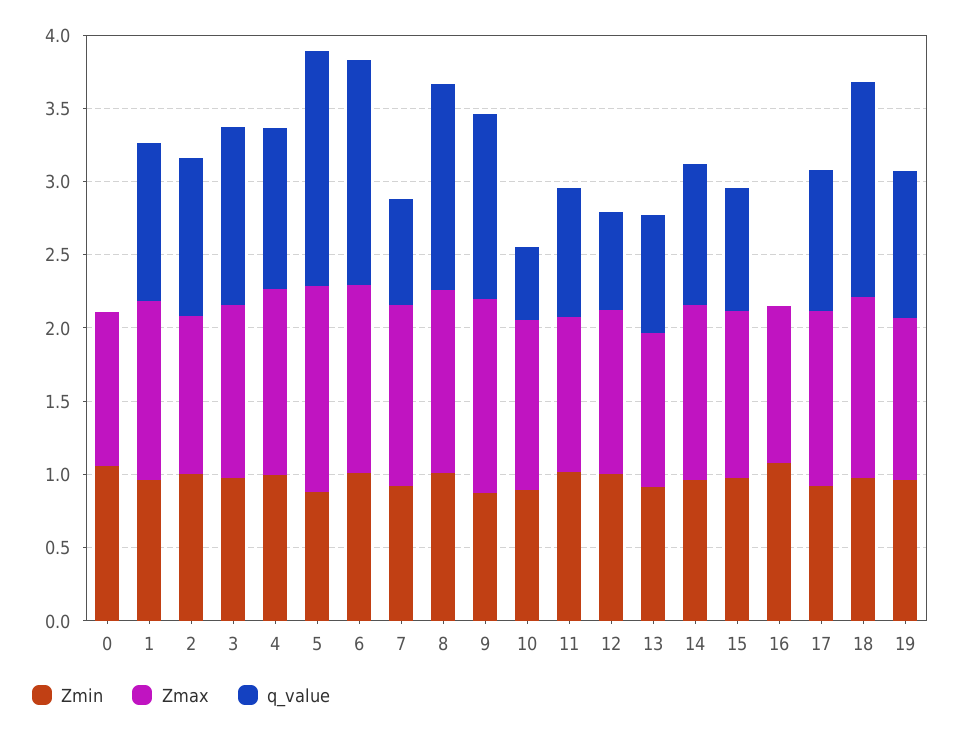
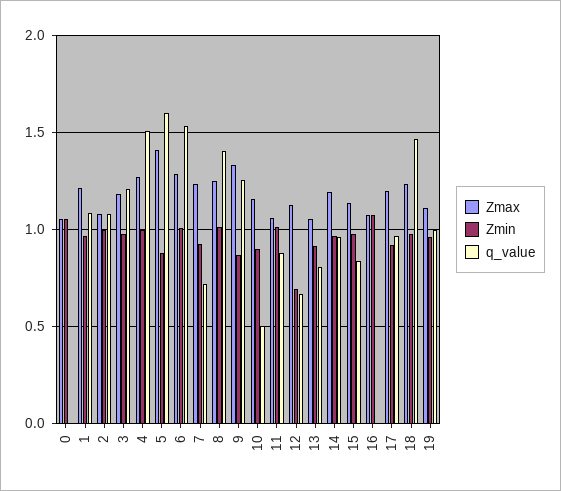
q_value, 4: 1.1 -> 1.5
Zmin, 12: 1 -> 0.7

